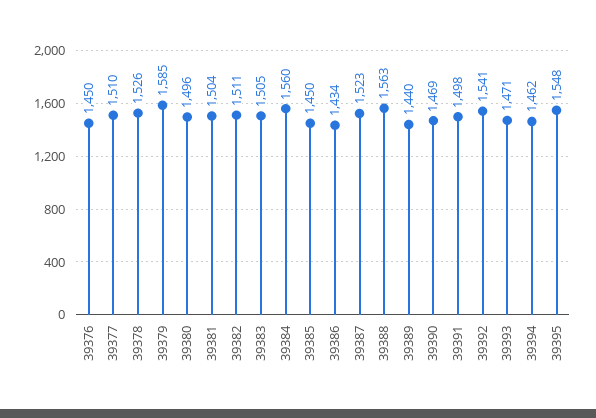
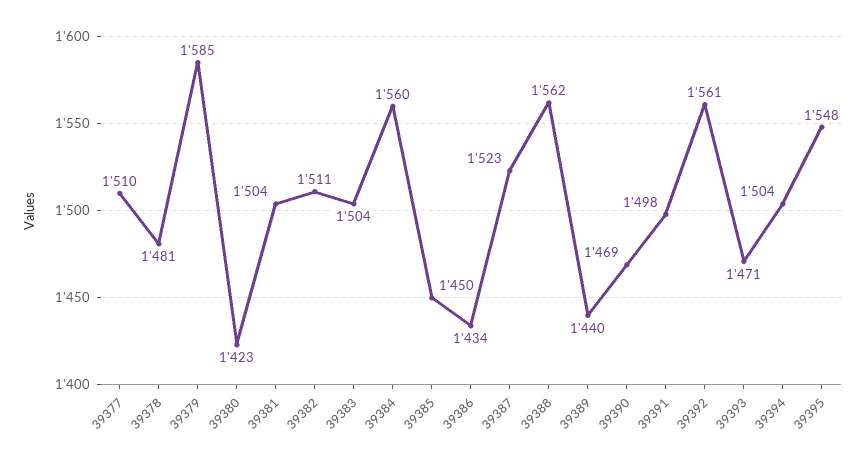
39376: 1450 -> none
39378: 1526 -> 1481
39380: 1496 -> 1423
39383: 1505 -> 1504
39388: 1563 -> 1562
39392: 1541 -> 1561
39394: 1462 -> 1504

